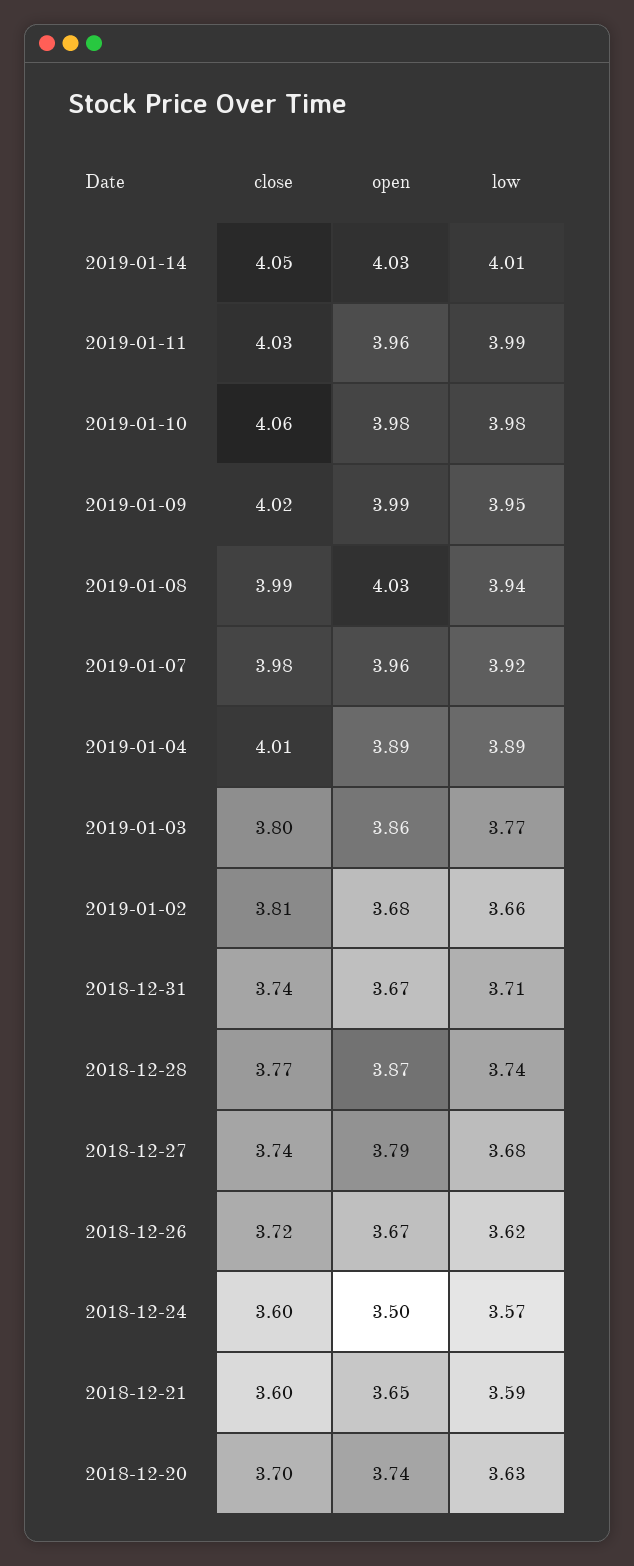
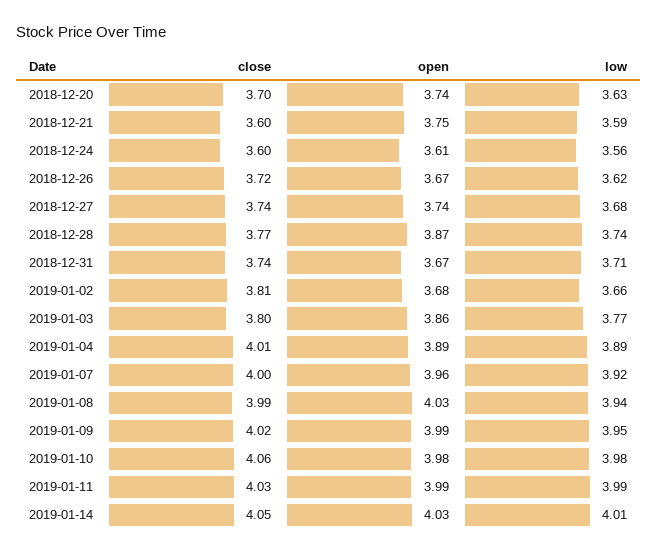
open, 2019-01-11: 3.96 -> 3.99
close, 2019-01-07: 3.98 -> 4
open, 2018-12-27: 3.79 -> 3.74
open, 2018-12-24: 3.5 -> 3.61
low, 2018-12-24: 3.57 -> 3.56
open, 2018-12-21: 3.65 -> 3.75

